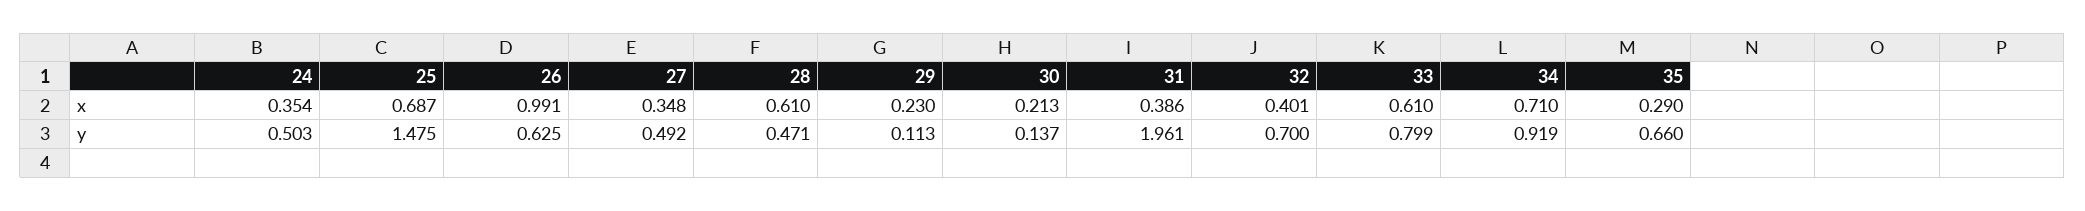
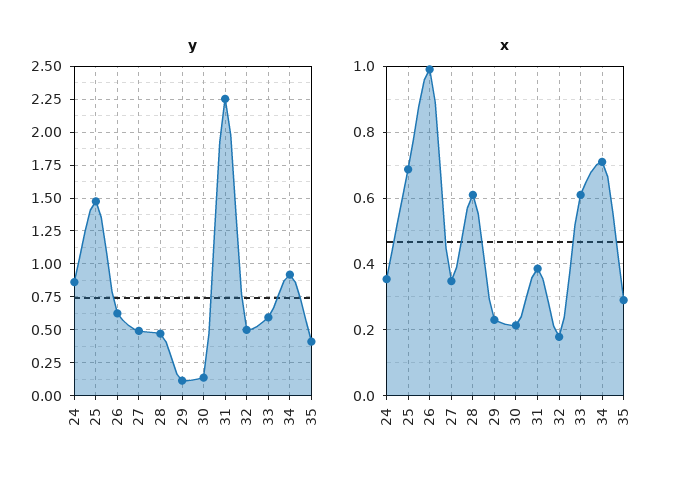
x, 32: 0.401 -> 0.18
y, 24: 0.503 -> 0.85
y, 31: 1.961 -> 2.25
y, 32: 0.7 -> 0.5
y, 33: 0.799 -> 0.6
y, 35: 0.66 -> 0.4

